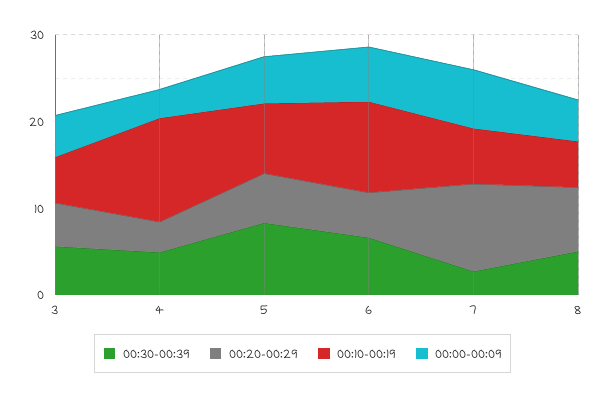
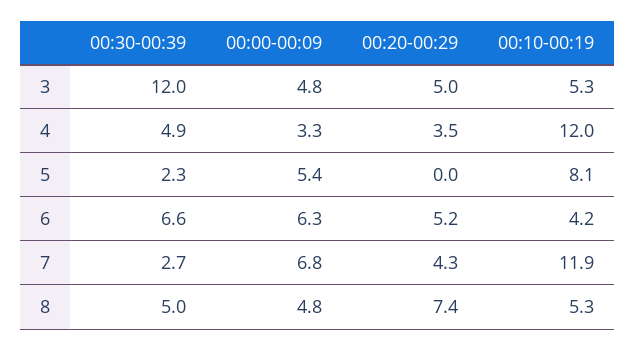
00:30-00:39, 3: 6 -> 12
00:30-00:39, 5: 8 -> 2.3
00:20-00:29, 5: 6 -> 0
00:10-00:19, 6: 10 -> 4.2
00:20-00:29, 7: 10 -> 4.3
00:10-00:19, 7: 6 -> 11.9

